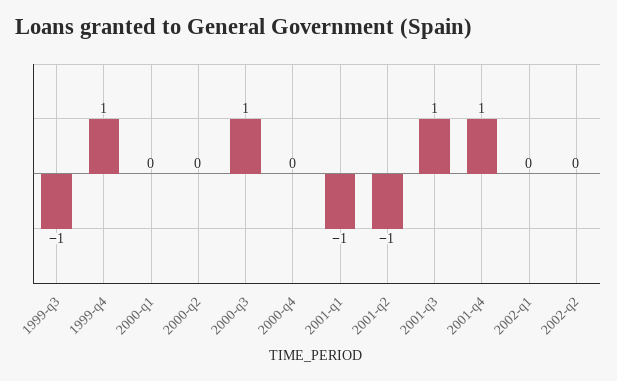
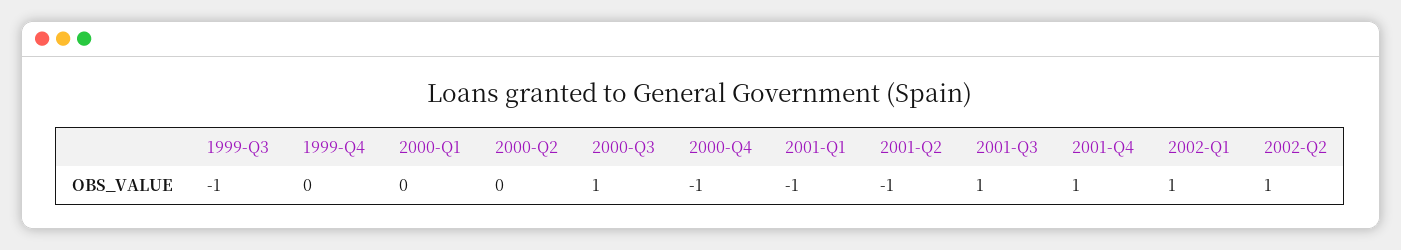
1999-q4: 1 -> 0
2000-q4: 0 -> -1
2002-q1: 0 -> 1
2002-q2: 0 -> 1

